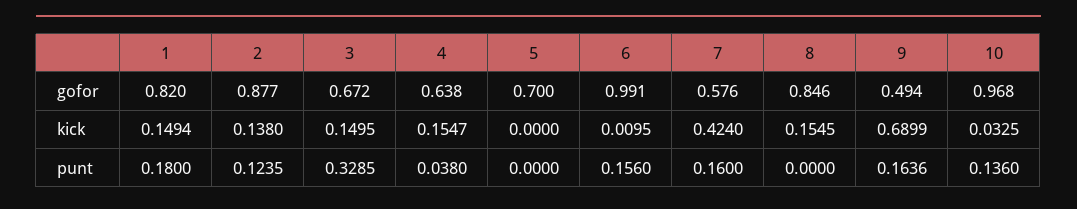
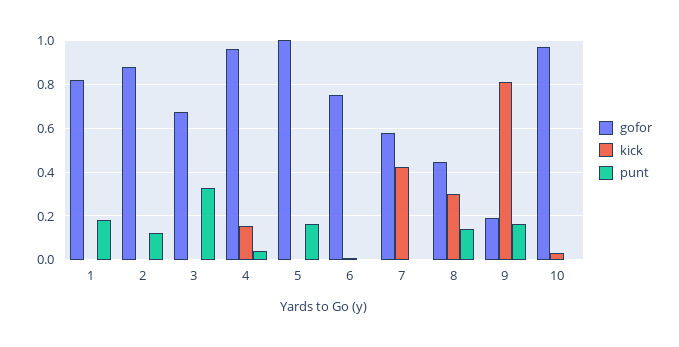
gofor, 4: 0.638 -> 0.95
gofor, 5: 0.7 -> 1
gofor, 6: 0.991 -> 0.75
gofor, 8: 0.846 -> 0.45
gofor, 9: 0.494 -> 0.2
kick, 1: 0.1494 -> 0
kick, 2: 0.138 -> 0
kick, 3: 0.1495 -> 0
kick, 8: 0.1545 -> 0.3
kick, 9: 0.6899 -> 0.8
punt, 5: 0 -> 0.15
punt, 6: 0.156 -> 0
punt, 7: 0.16 -> 0
punt, 8: 0 -> 0.15
punt, 10: 0.136 -> 0

